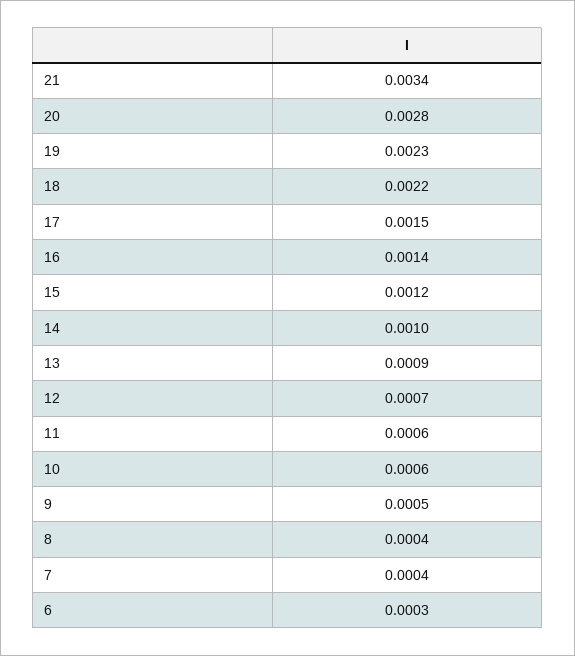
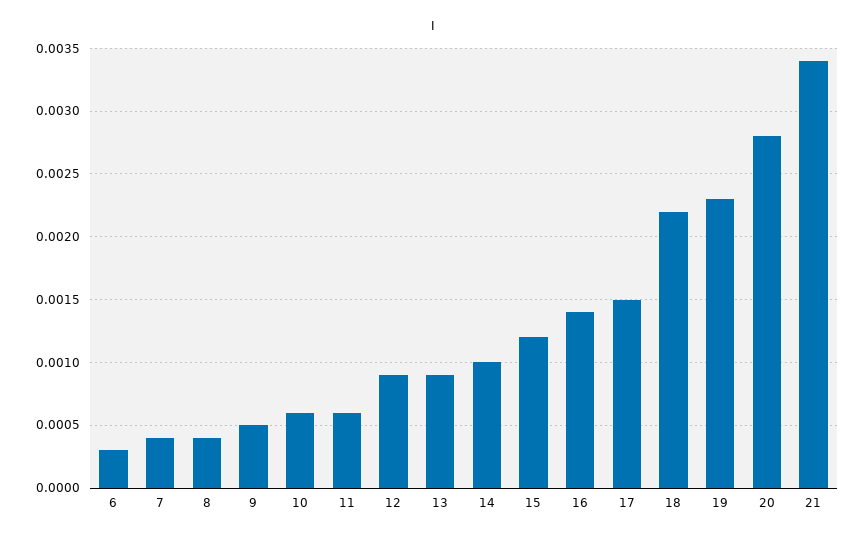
12: 0.0007 -> 0.0009

